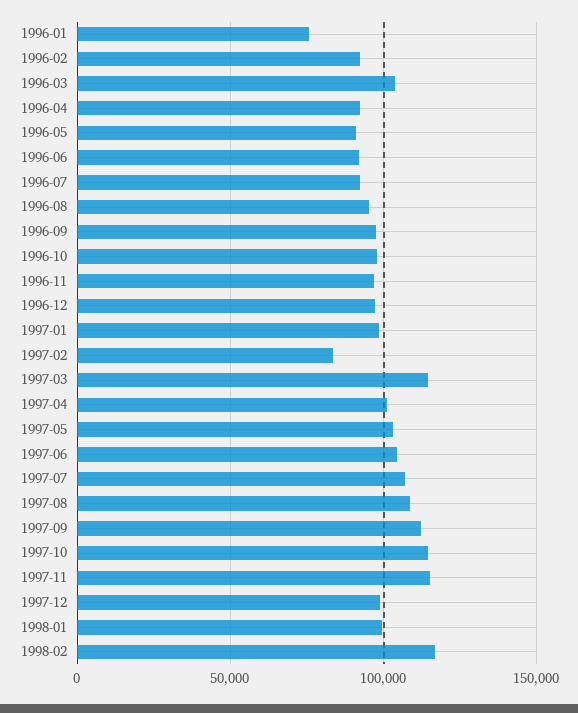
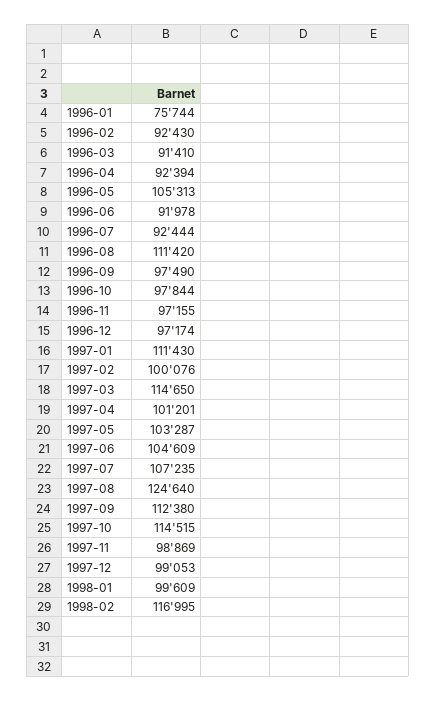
1996-03: 105000 -> 91410
1996-05: 90000 -> 105313
1996-08: 95000 -> 111420
1997-01: 100000 -> 111430
1997-02: 85000 -> 100076
1997-08: 110000 -> 124640
1997-11: 115000 -> 98869

